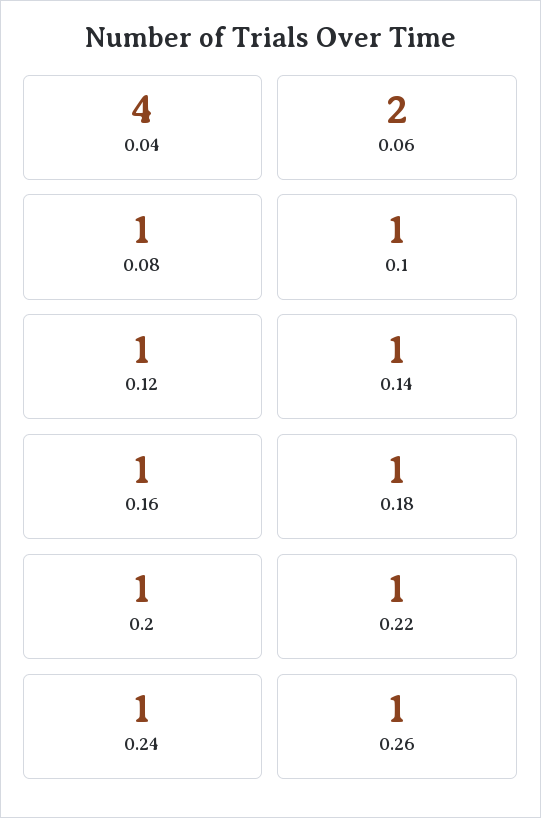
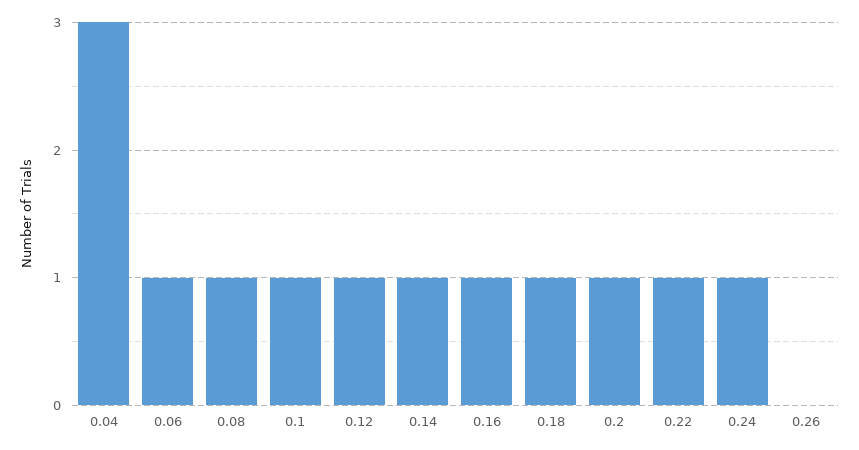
0.04: 4 -> 3
0.06: 2 -> 1
0.26: 1 -> 0

